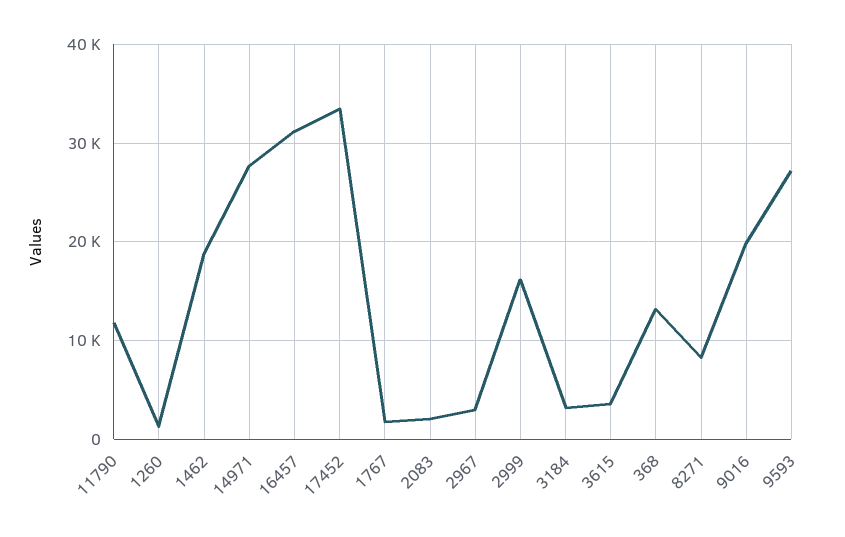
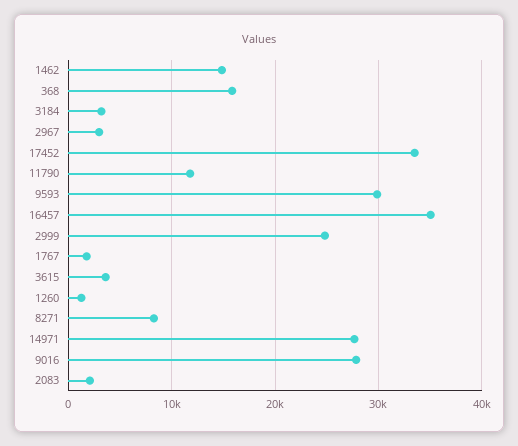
1462: 19000 -> 15000
16457: 31000 -> 35000
2999: 16000 -> 25000
368: 13000 -> 16000
9016: 20000 -> 28000
9593: 27000 -> 30000

